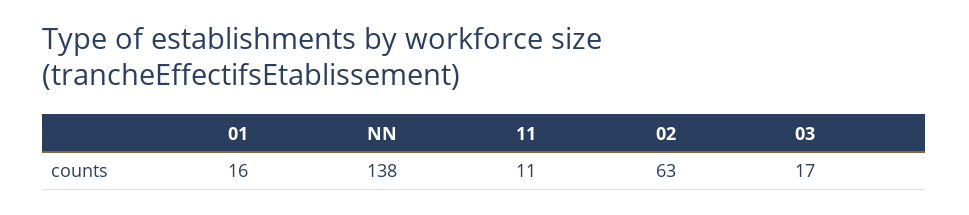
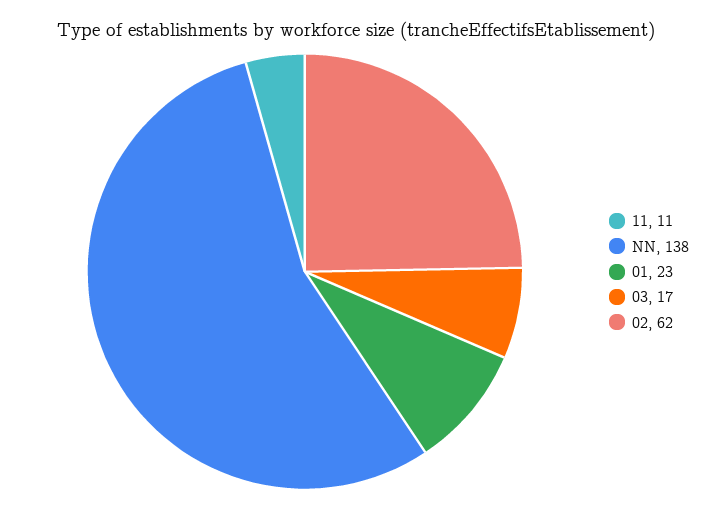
01: 16 -> 23
02: 63 -> 62

